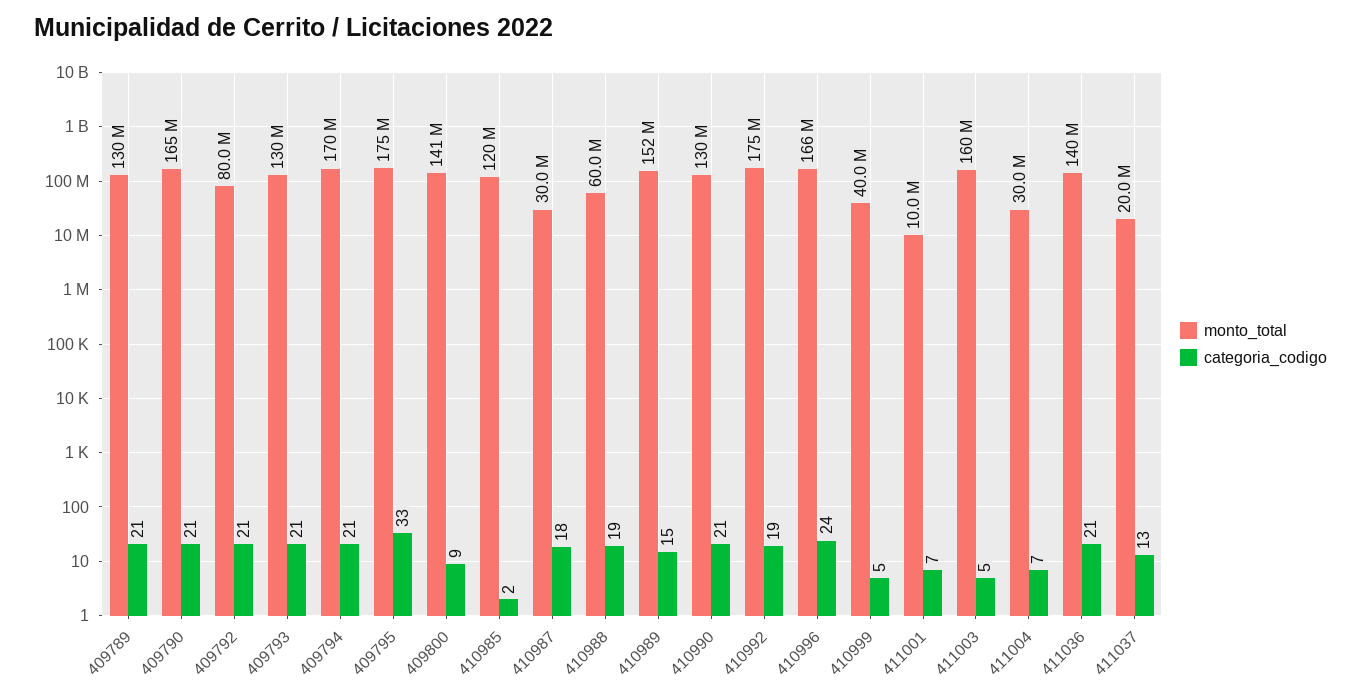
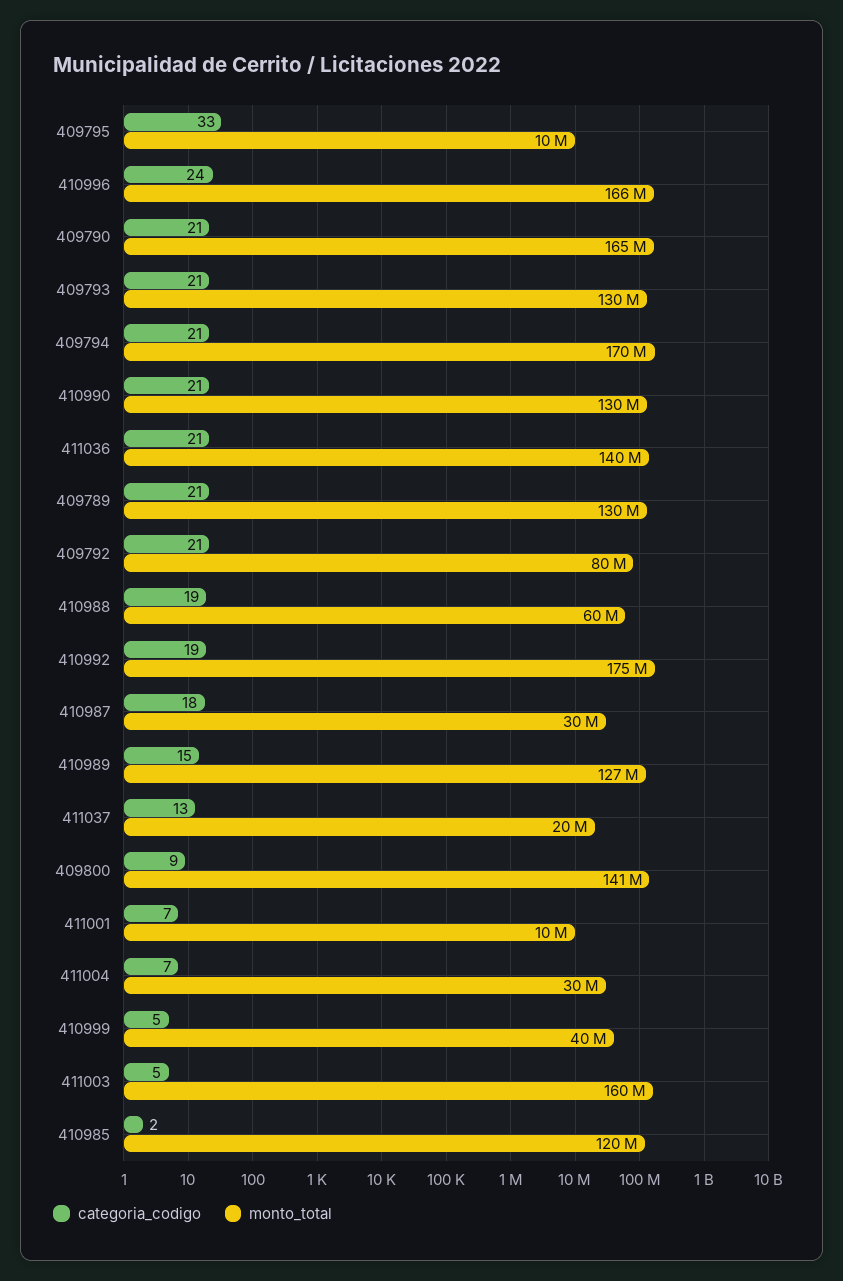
monto_total, 409795: 175000000 -> 10000000
monto_total, 410989: 152000000 -> 127000000

